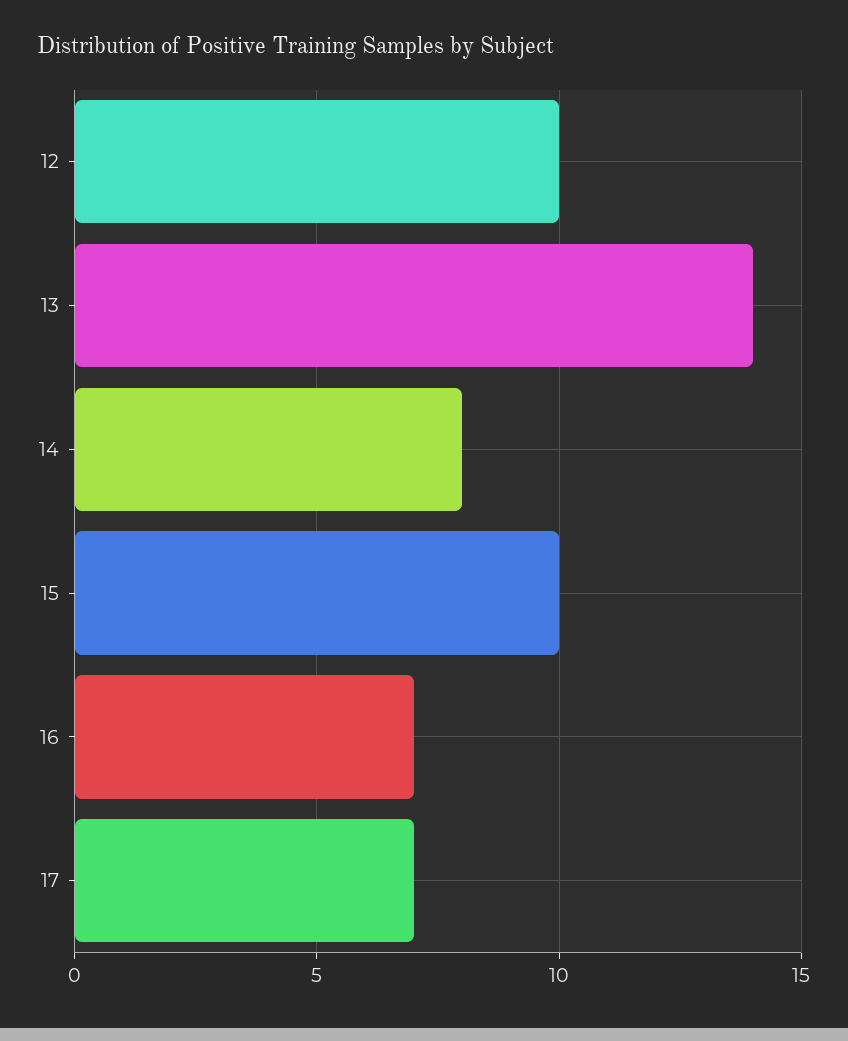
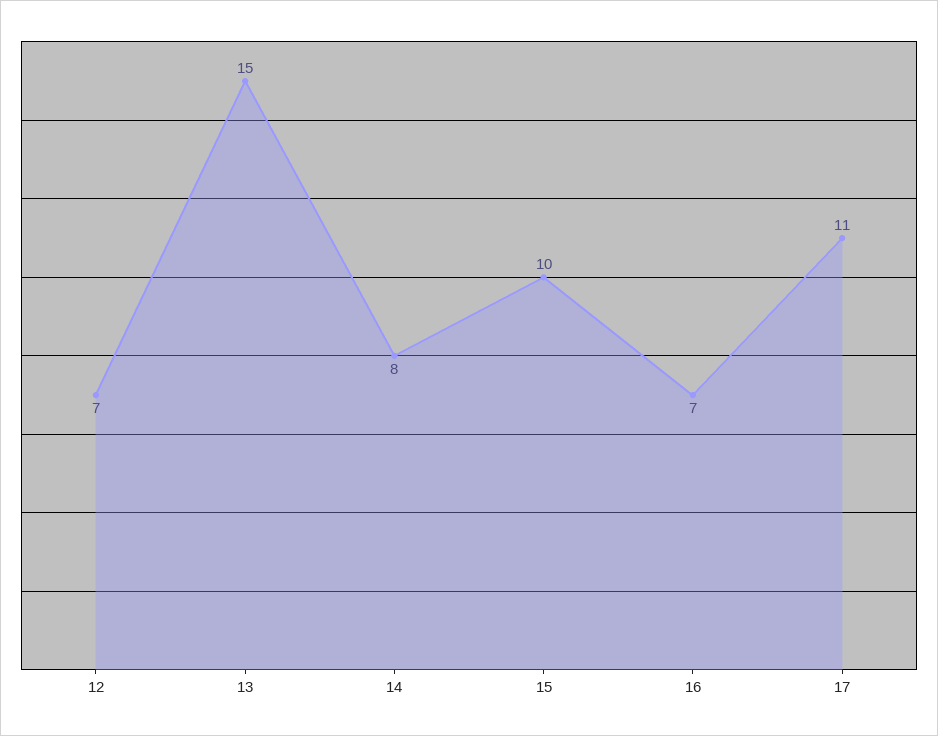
12: 10 -> 7
13: 14 -> 15
17: 7 -> 11

